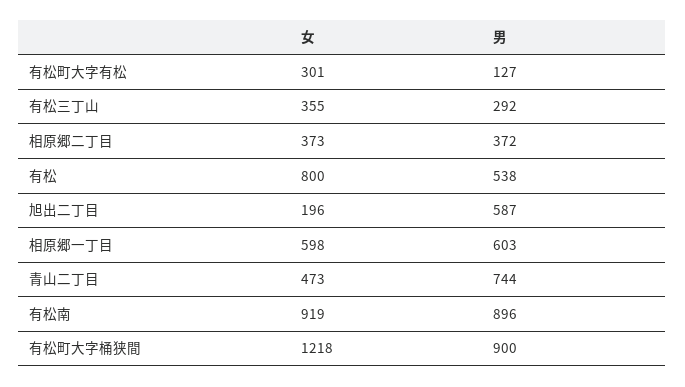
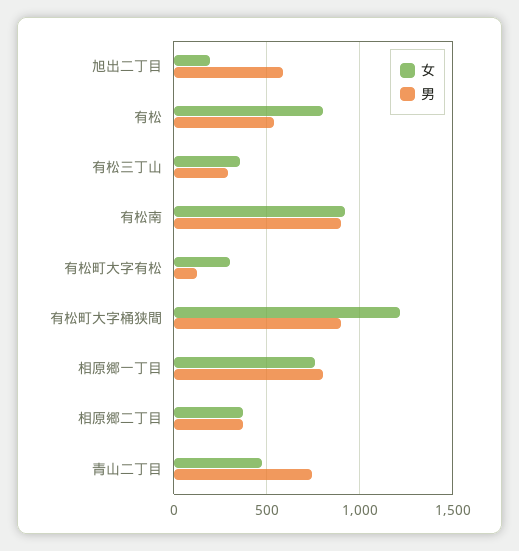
女, 相原郷一丁目: 598 -> 750
男, 相原郷一丁目: 603 -> 800

